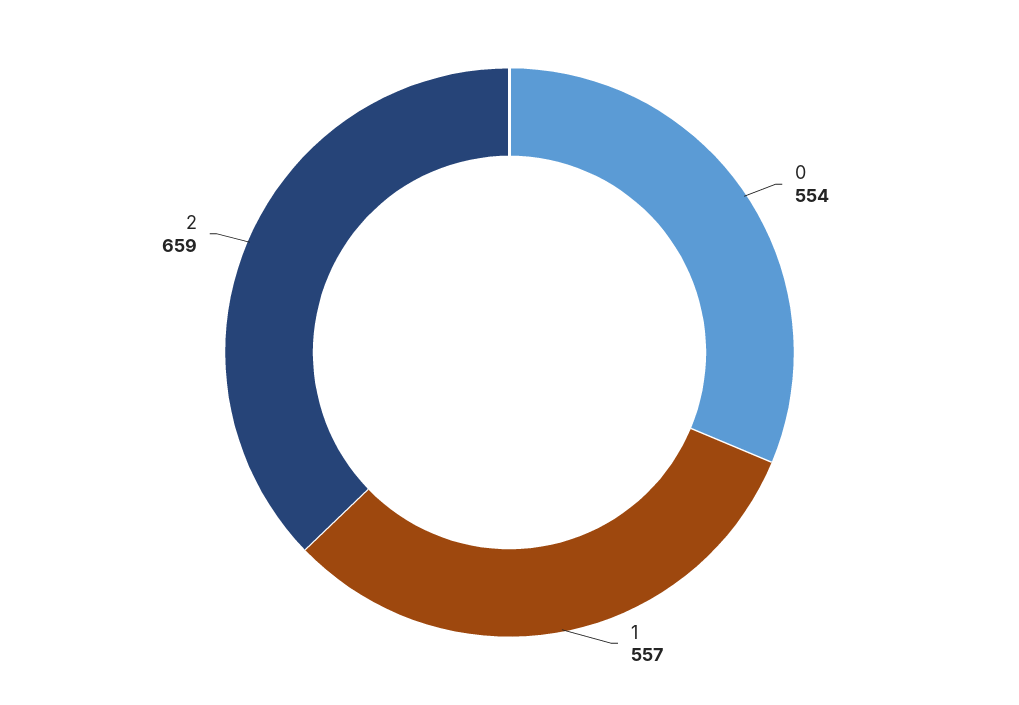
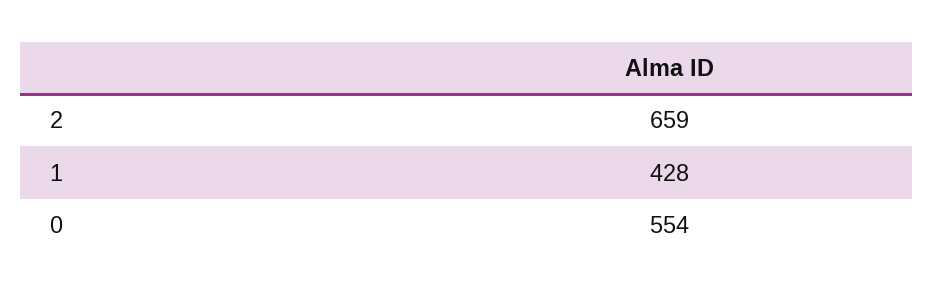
1: 557 -> 428

